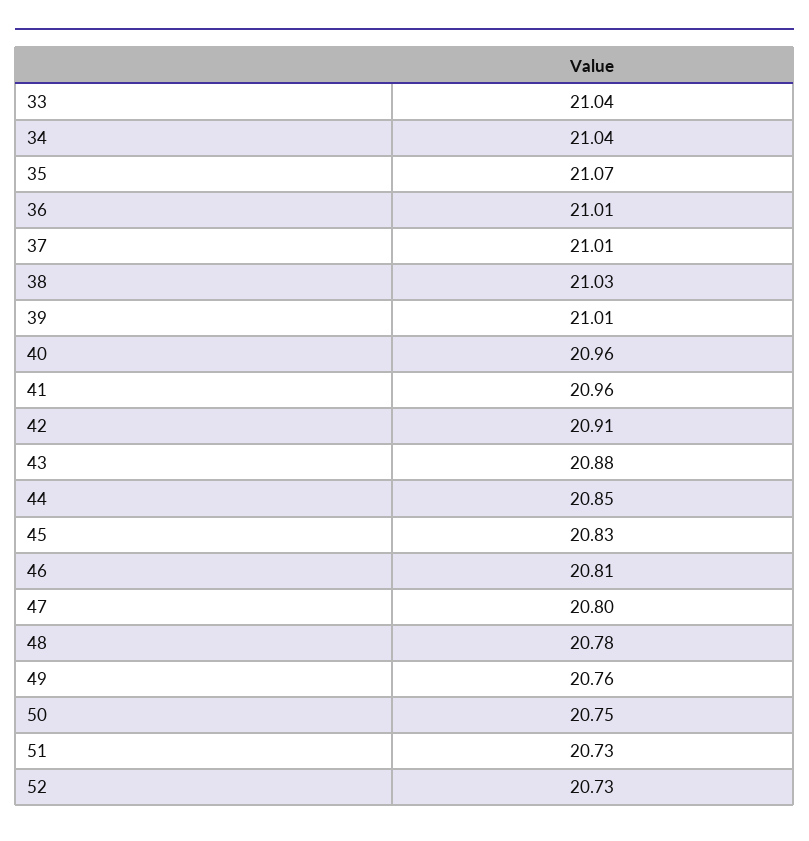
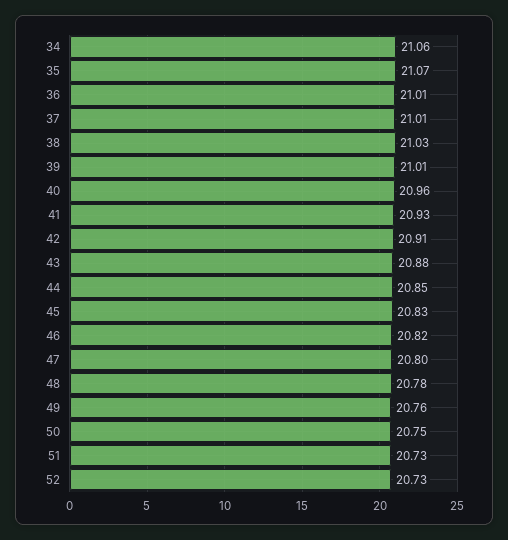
33: 21.04 -> none
34: 21.04 -> 21.06
41: 20.96 -> 20.93
46: 20.81 -> 20.82

